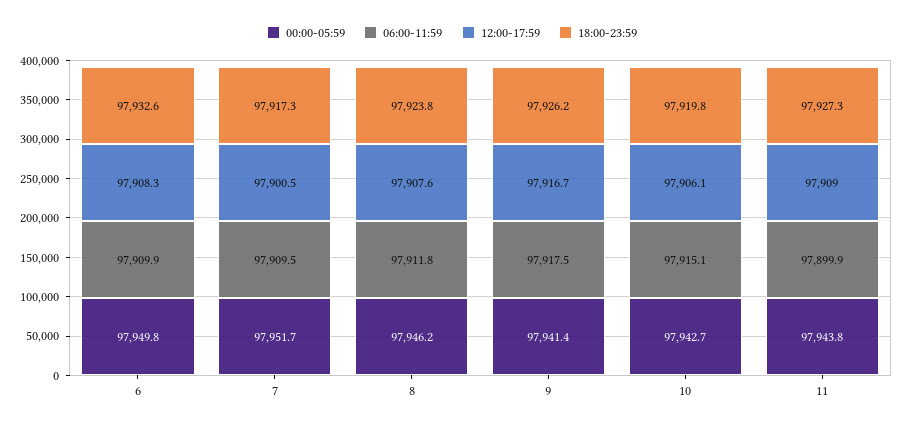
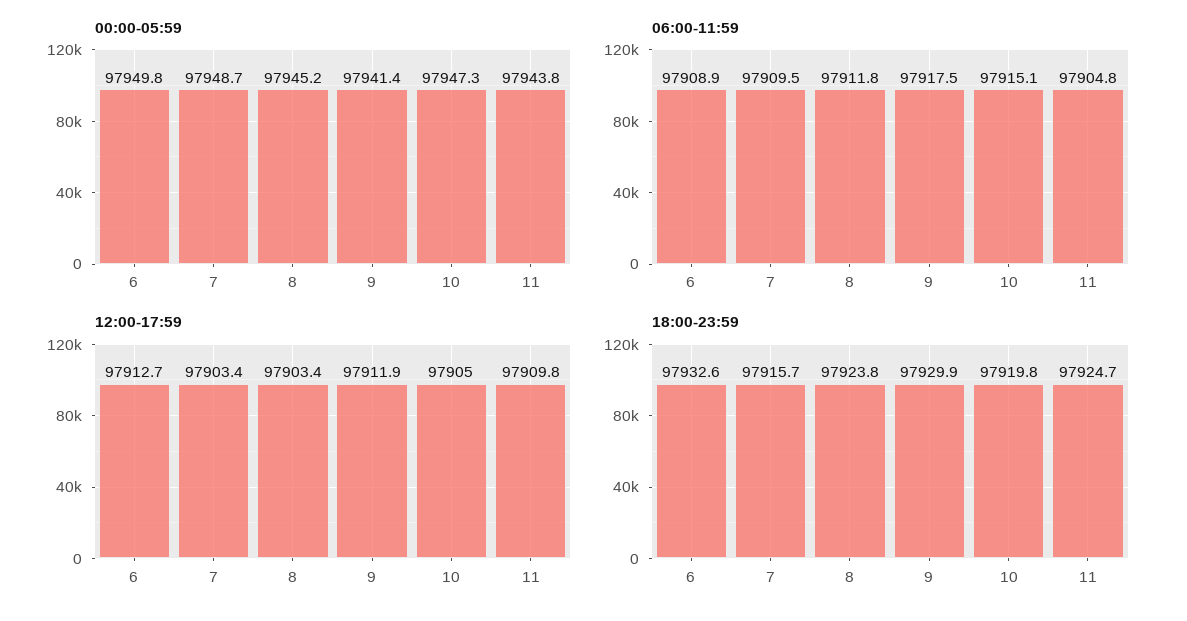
06:00-11:59, 6: 97909.9 -> 97908.9
12:00-17:59, 6: 97908.3 -> 97912.7
00:00-05:59, 7: 97951.7 -> 97948.7
12:00-17:59, 7: 97900.5 -> 97903.4
18:00-23:59, 7: 97917.3 -> 97915.7
00:00-05:59, 8: 97946.2 -> 97945.2
12:00-17:59, 8: 97907.6 -> 97903.4
12:00-17:59, 9: 97916.7 -> 97911.9
18:00-23:59, 9: 97926.2 -> 97929.9
00:00-05:59, 10: 97942.7 -> 97947.3
12:00-17:59, 10: 97906.1 -> 97905
06:00-11:59, 11: 97899.9 -> 97904.8
12:00-17:59, 11: 97909 -> 97909.8
18:00-23:59, 11: 97927.3 -> 97924.7

